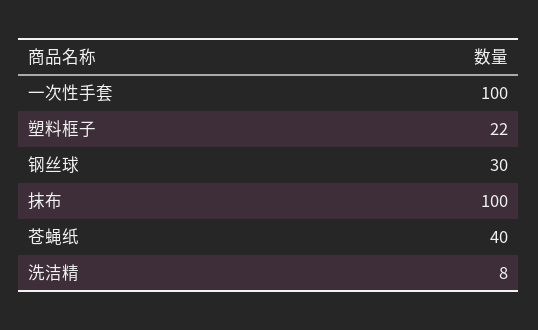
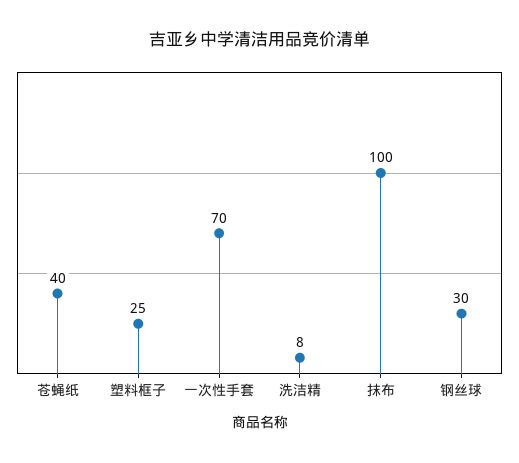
一次性手套: 100 -> 70
塑料框子: 22 -> 25

